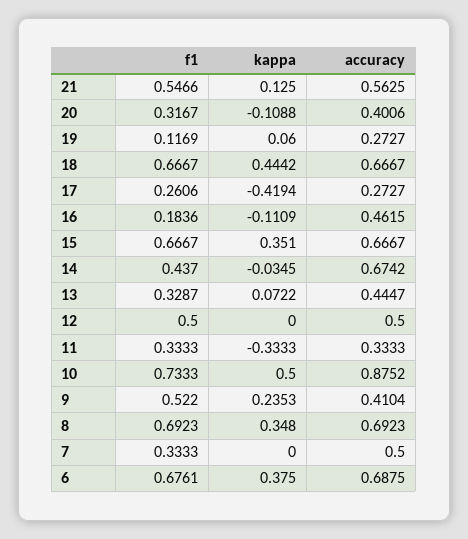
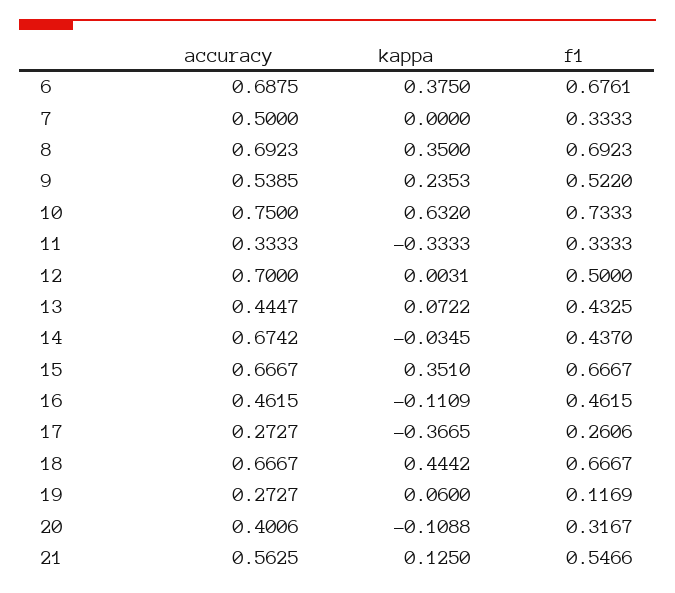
kappa, 17: -0.4194 -> -0.3665
f1, 16: 0.1836 -> 0.4615
f1, 13: 0.3287 -> 0.4325
kappa, 12: 0 -> 0.0031
accuracy, 12: 0.5 -> 0.7
kappa, 10: 0.5 -> 0.632
accuracy, 10: 0.8752 -> 0.75
accuracy, 9: 0.4104 -> 0.5385
kappa, 8: 0.348 -> 0.35

